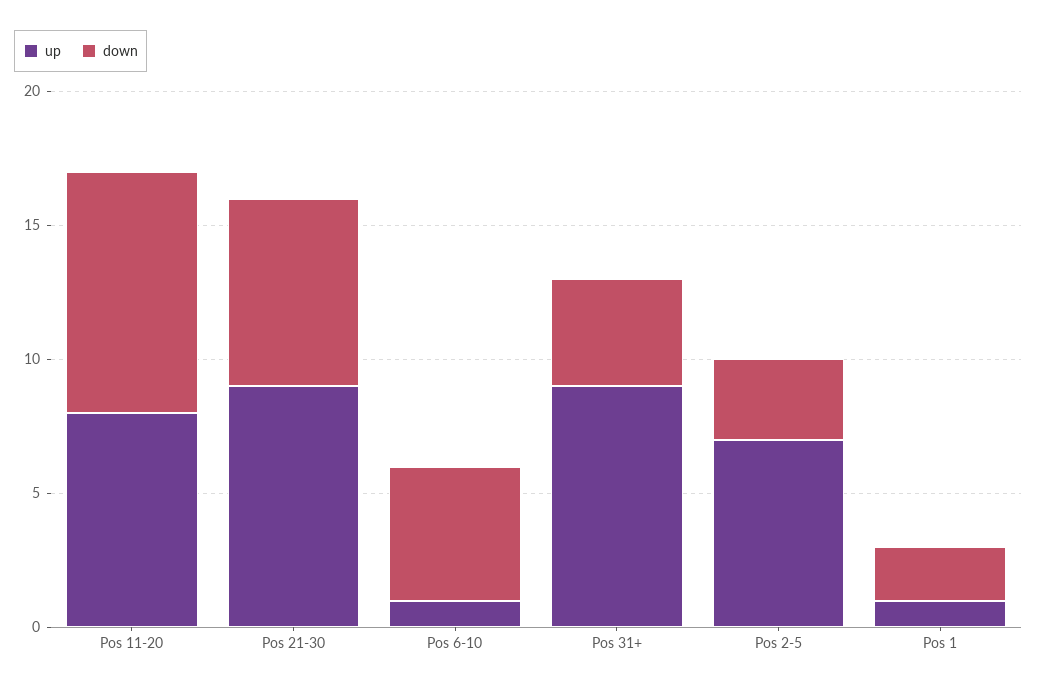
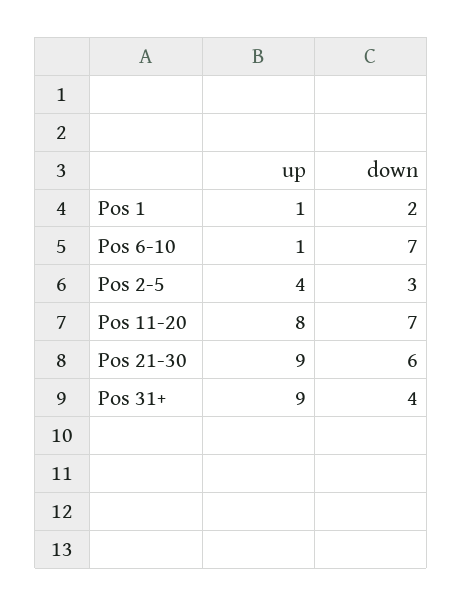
down, Pos 11-20: 9 -> 7
down, Pos 21-30: 7 -> 6
down, Pos 6-10: 5 -> 7
up, Pos 2-5: 7 -> 4

